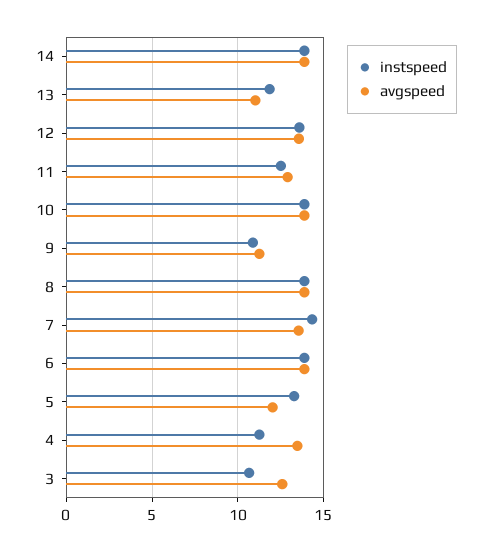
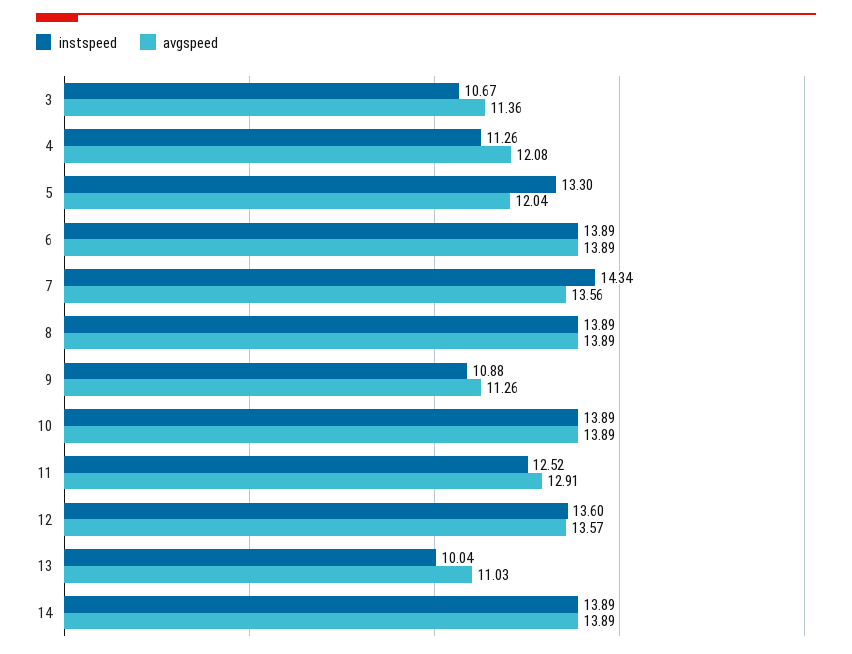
instspeed, 13: 12 -> 10.04
avgspeed, 4: 13.5 -> 12.08
avgspeed, 3: 12.5 -> 11.36

